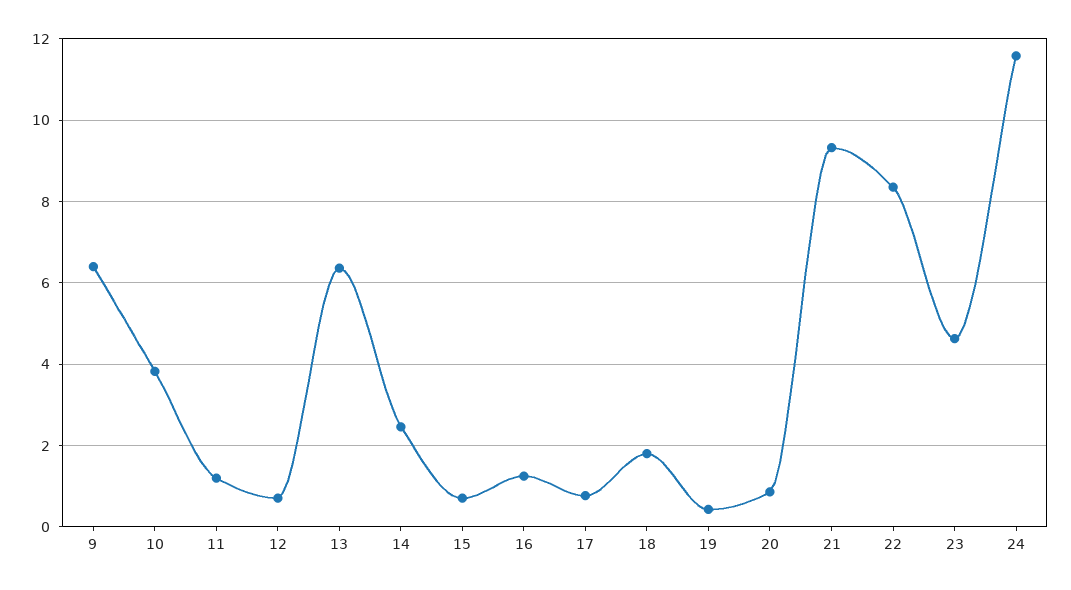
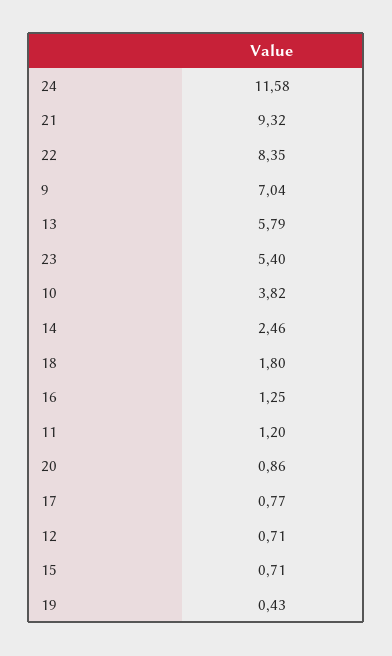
9: 6.4 -> 7.04
13: 6.4 -> 5.79
23: 4.6 -> 5.4

